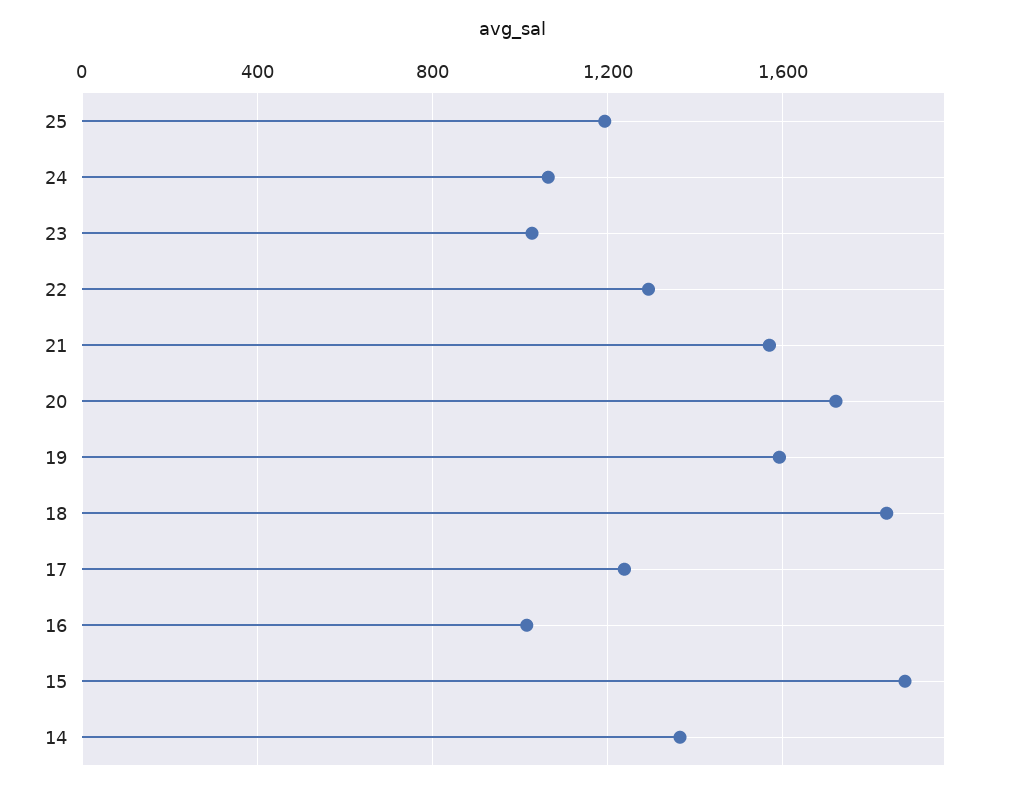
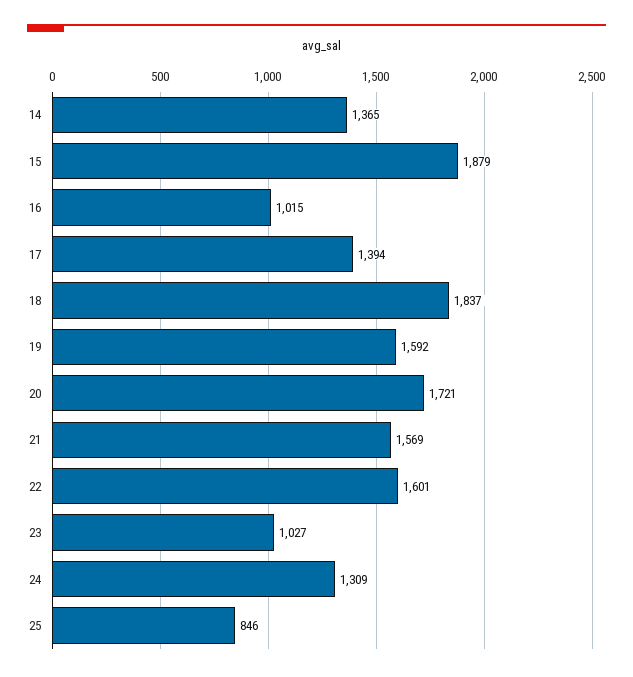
25: 1200 -> 846
24: 1050 -> 1309
22: 1300 -> 1601
17: 1250 -> 1394

